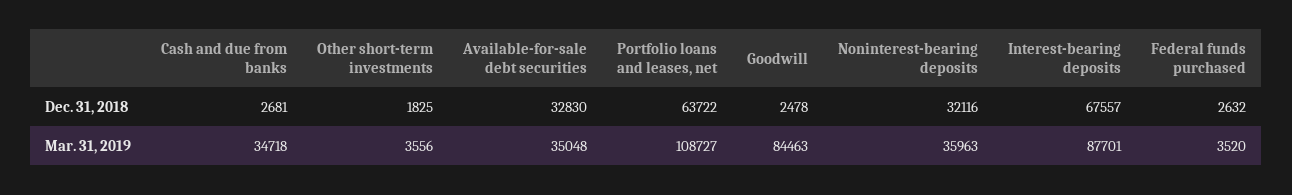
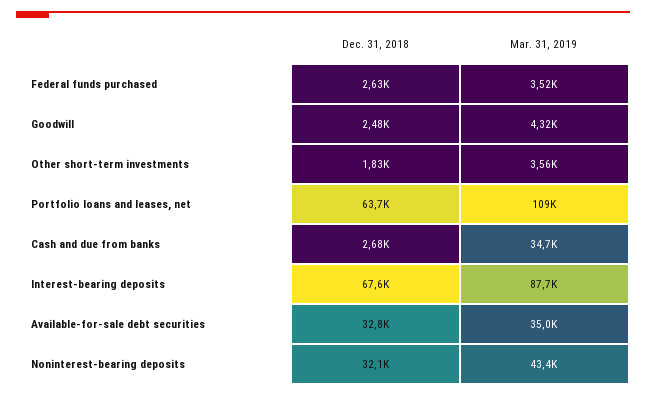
Goodwill, Mar. 31, 2019: 84463 -> 4320
Noninterest-bearing deposits, Mar. 31, 2019: 35963 -> 43400

